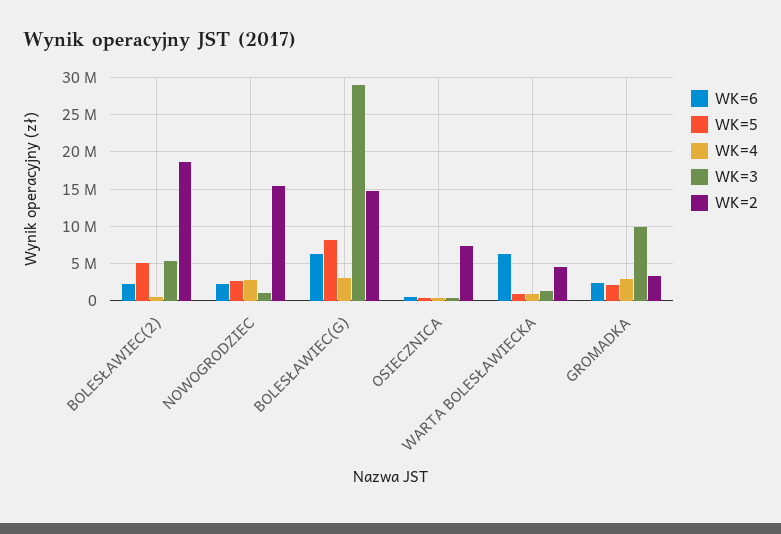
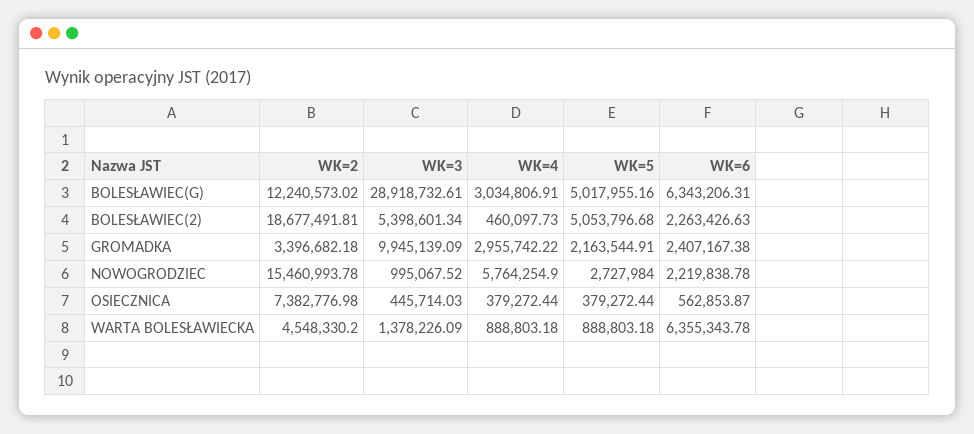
WK=4, NOWOGRODZIEC: 3000000 -> 5764254.9
WK=5, BOLESŁAWIEC(G): 8000000 -> 5017955.16
WK=2, BOLESŁAWIEC(G): 15000000 -> 12240573.02

